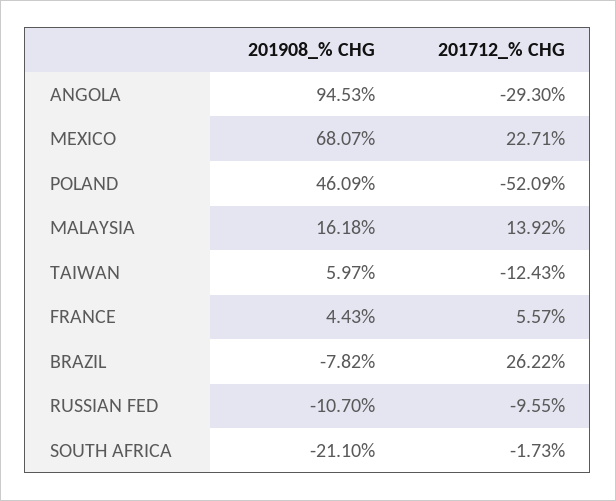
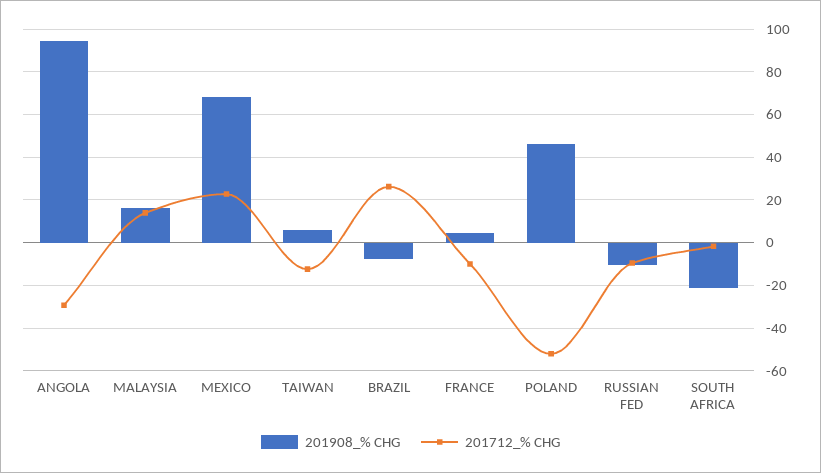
201712_% CHG, FRANCE: 5.57 -> -10

